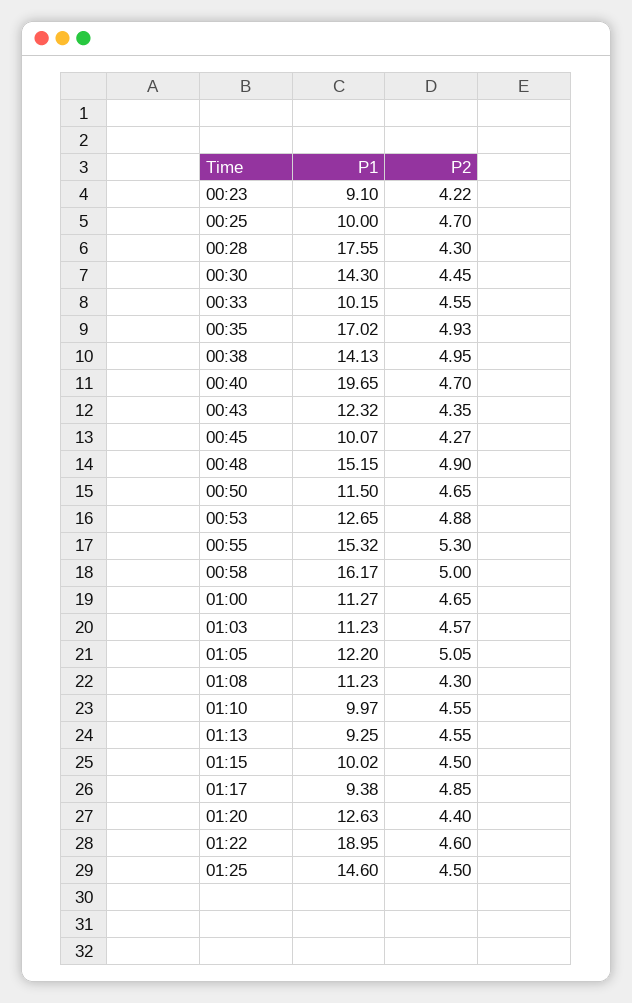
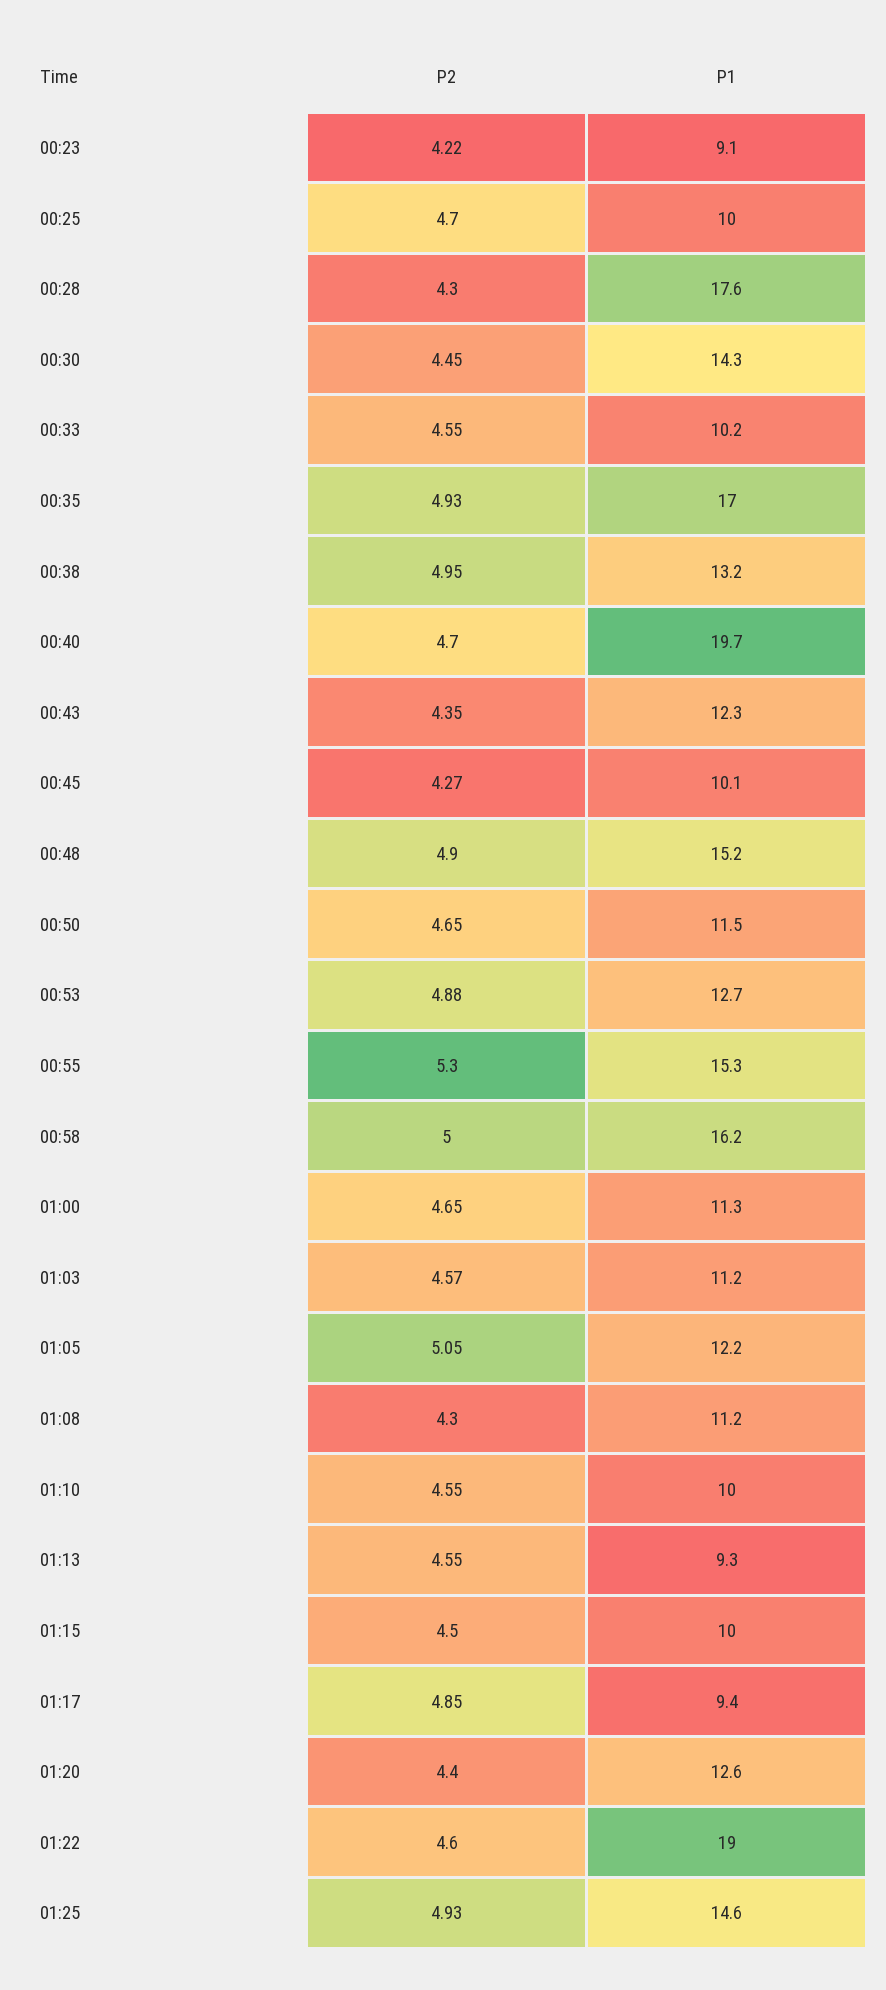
P1, 00:38: 14.13 -> 13.2
P2, 01:25: 4.5 -> 4.93

